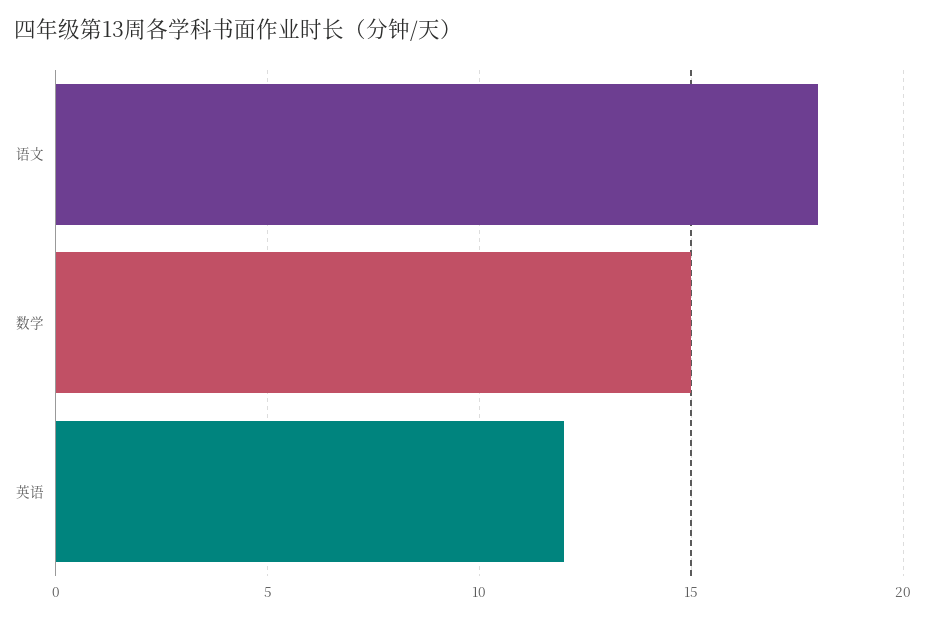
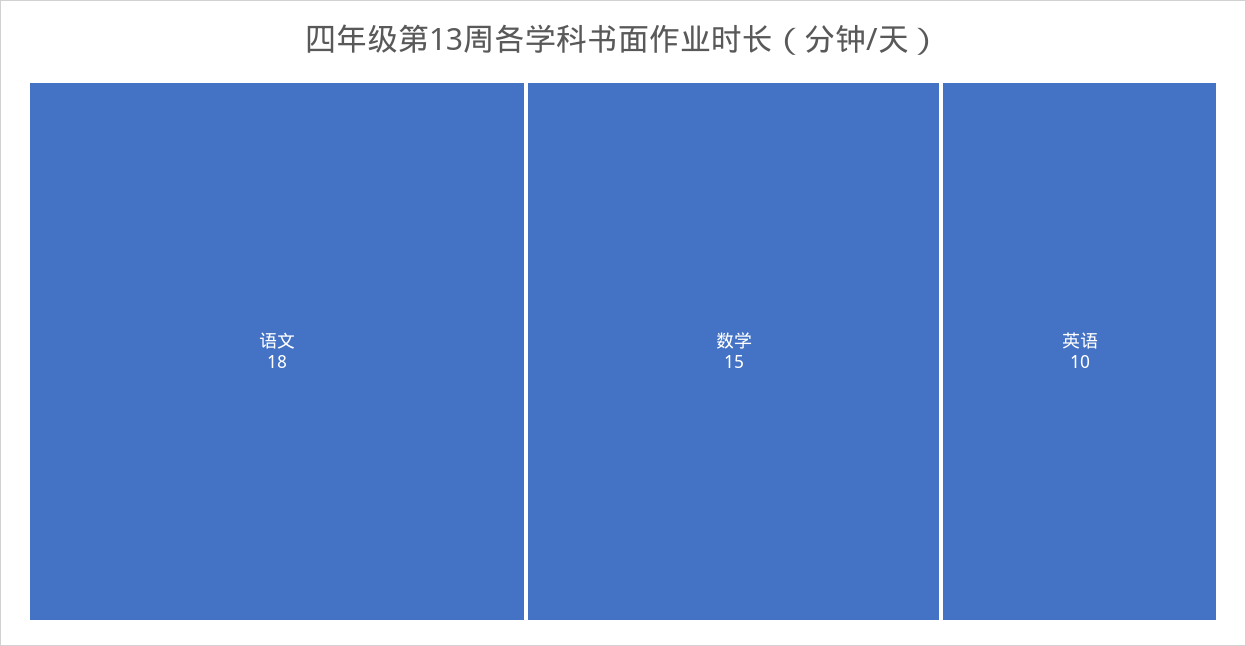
英语: 12 -> 10

